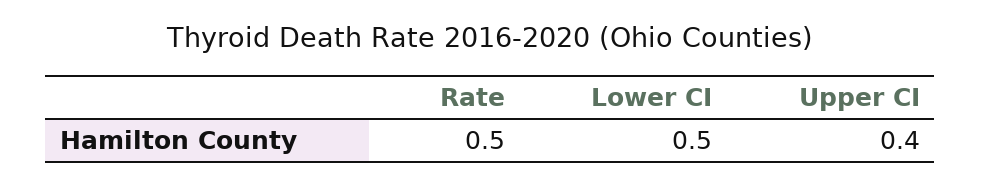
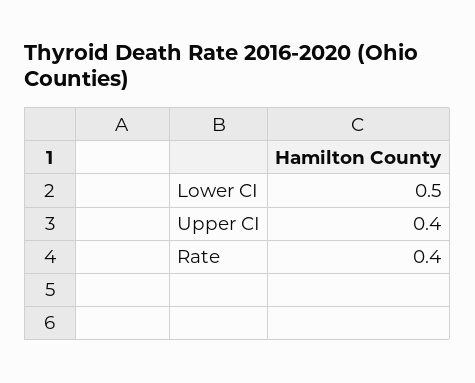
Rate: 0.5 -> 0.4

